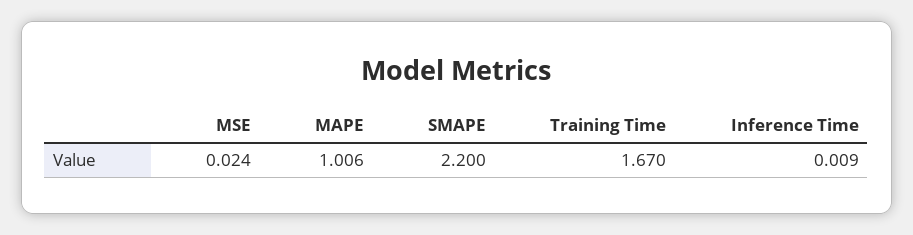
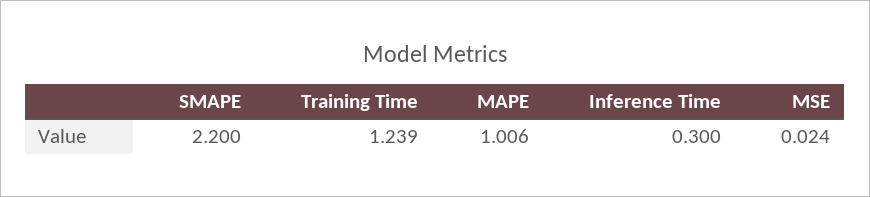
Training Time: 1.67 -> 1.239
Inference Time: 0.009 -> 0.3

